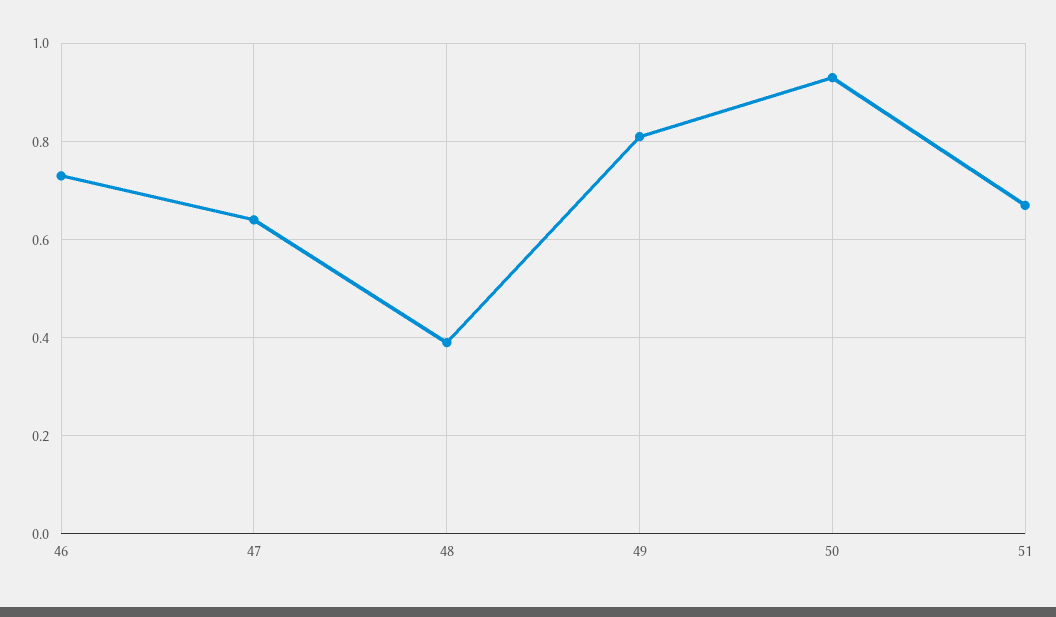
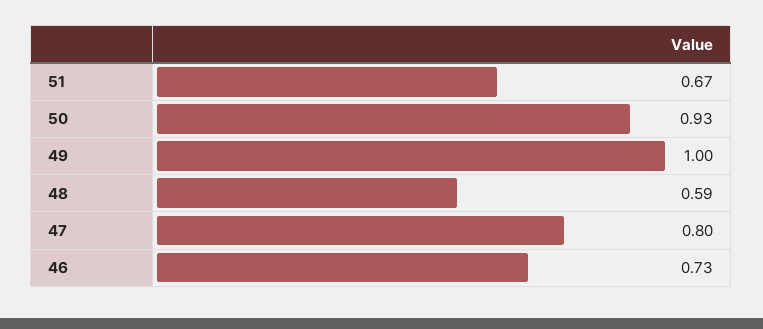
47: 0.65 -> 0.8
48: 0.4 -> 0.59
49: 0.8 -> 1

